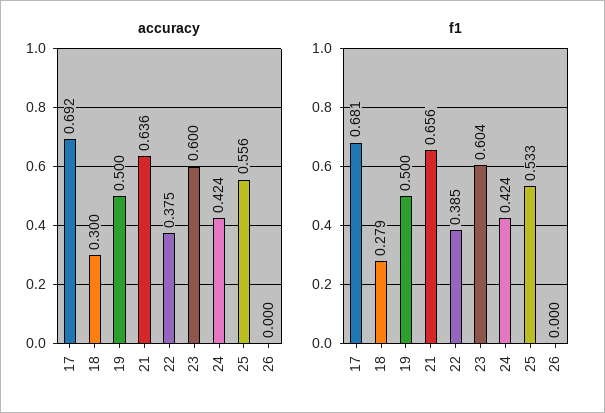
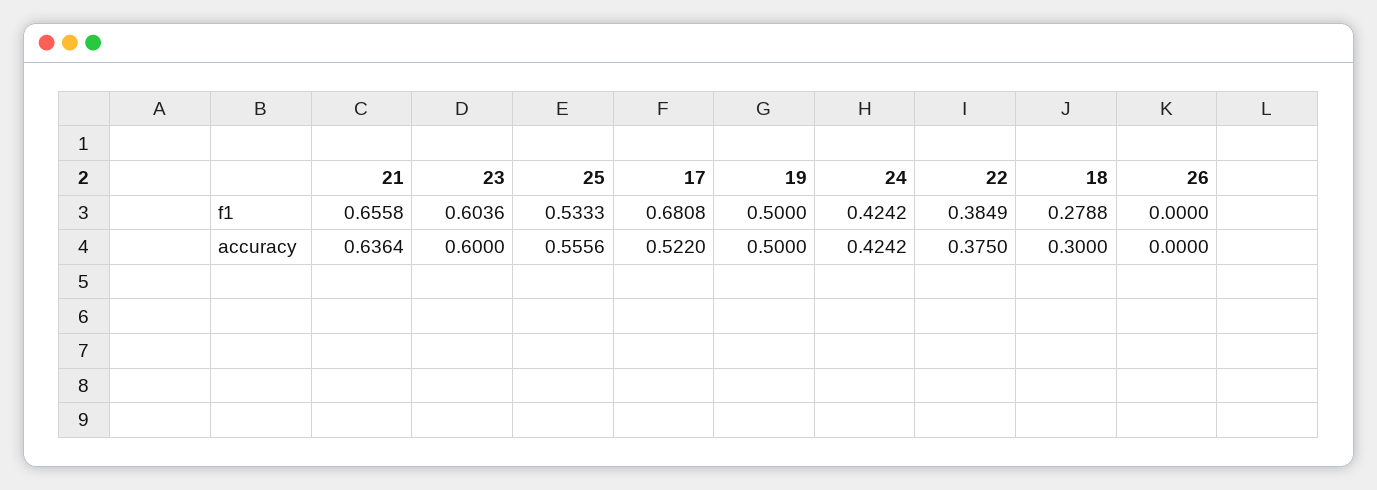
accuracy, 17: 0.692 -> 0.522

